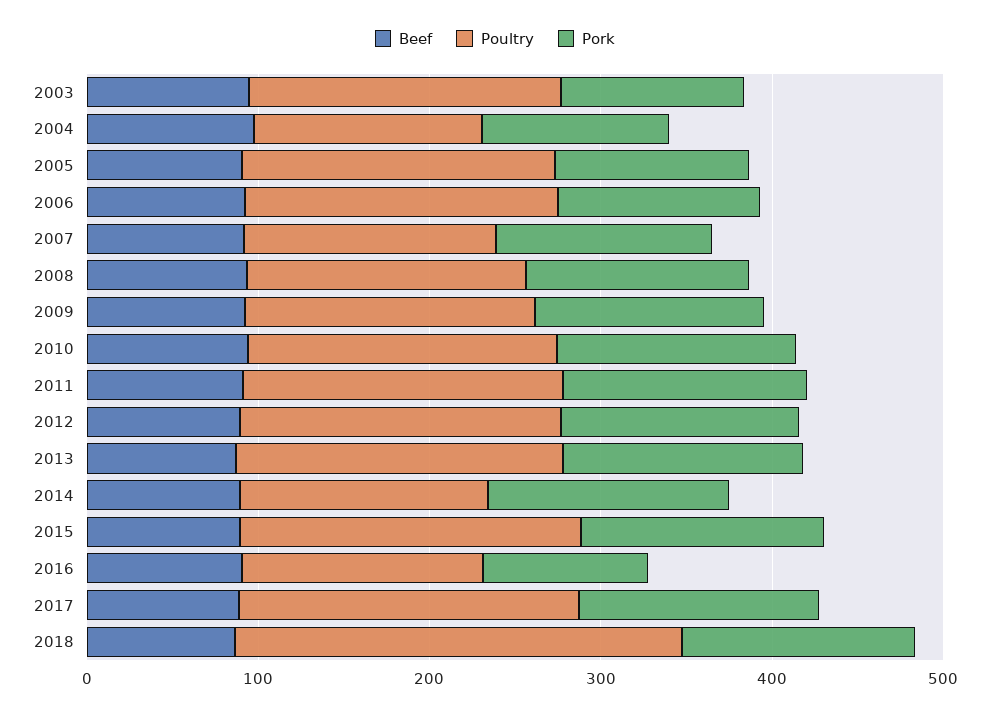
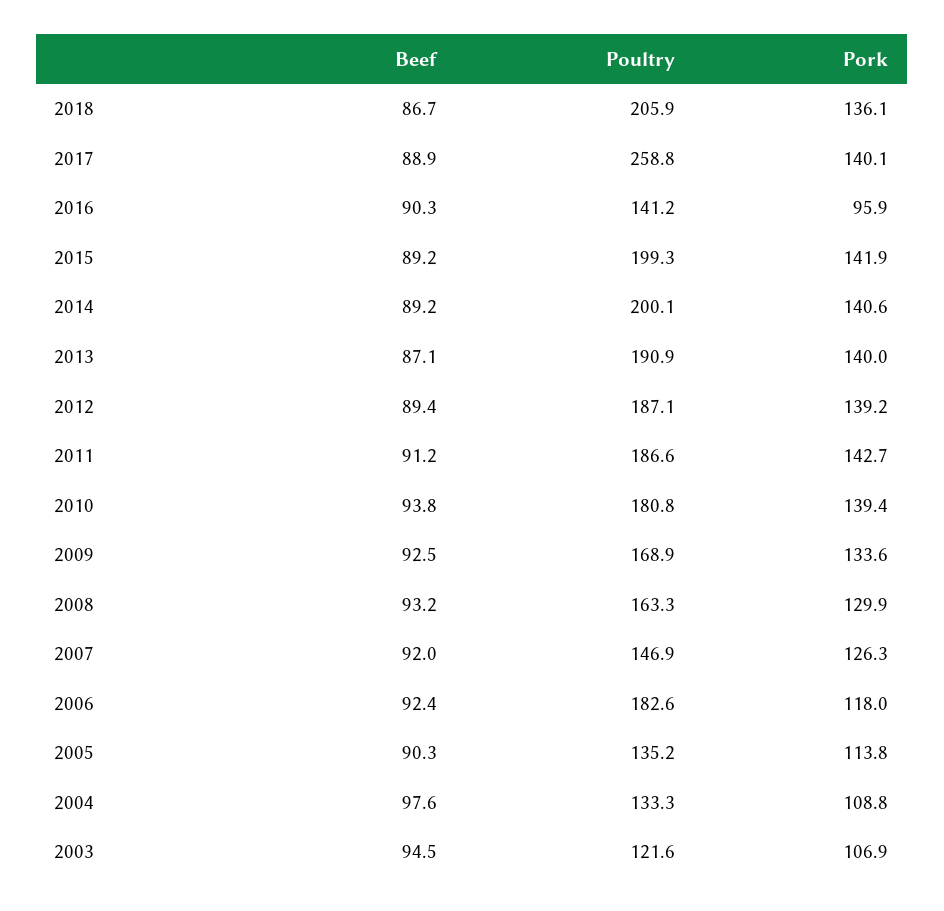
Poultry, 2003: 180 -> 121.6
Poultry, 2005: 180 -> 135.2
Poultry, 2014: 140 -> 200.1
Poultry, 2017: 200 -> 258.8
Poultry, 2018: 260 -> 205.9

